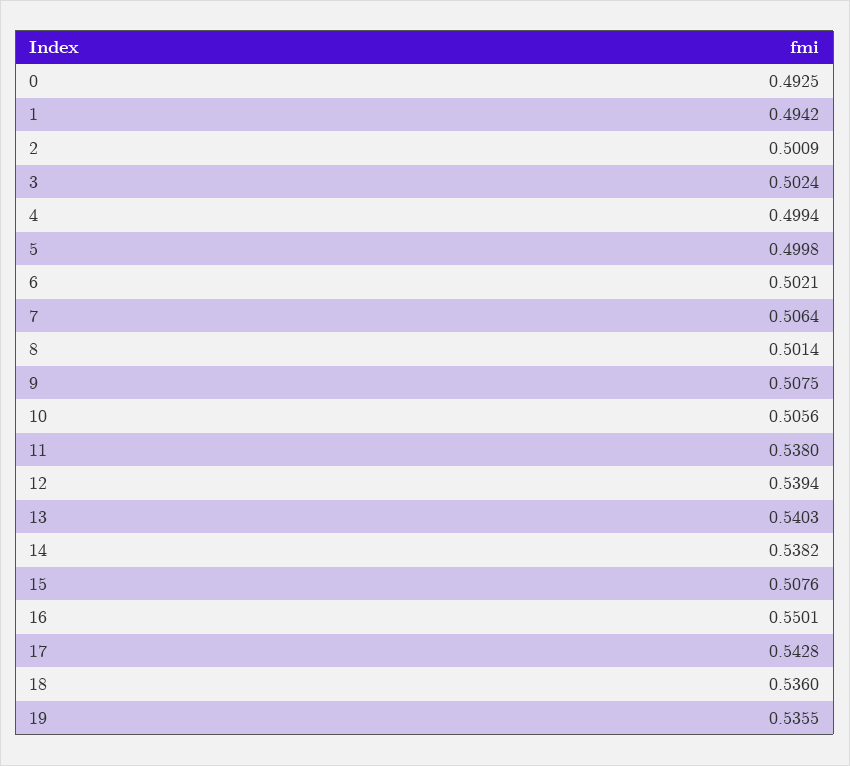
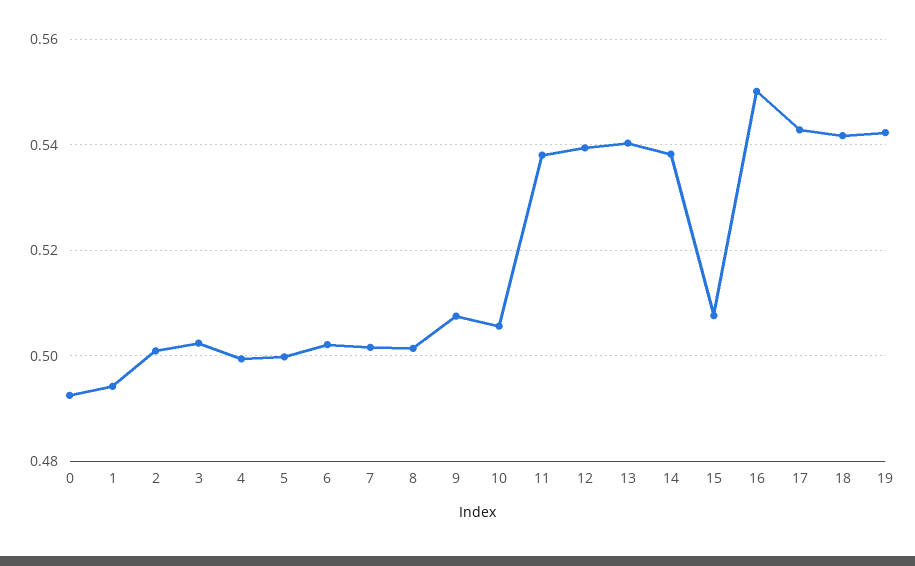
7: 0.5064 -> 0.502
18: 0.536 -> 0.542
19: 0.5355 -> 0.542

